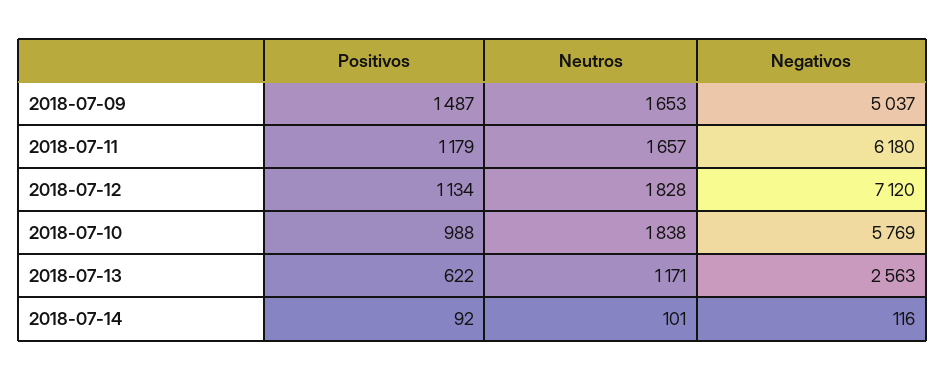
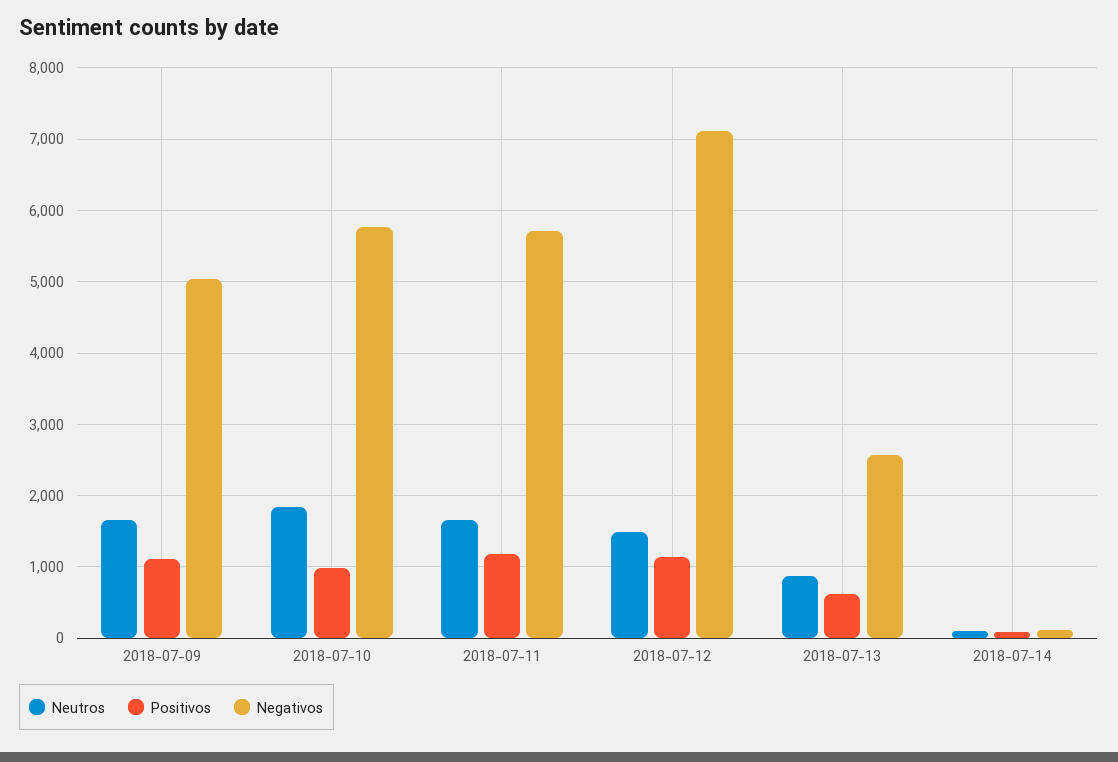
Positivos, 2018-07-09: 1487 -> 1100
Negativos, 2018-07-11: 6180 -> 5700
Neutros, 2018-07-12: 1828 -> 1500
Neutros, 2018-07-13: 1171 -> 900

